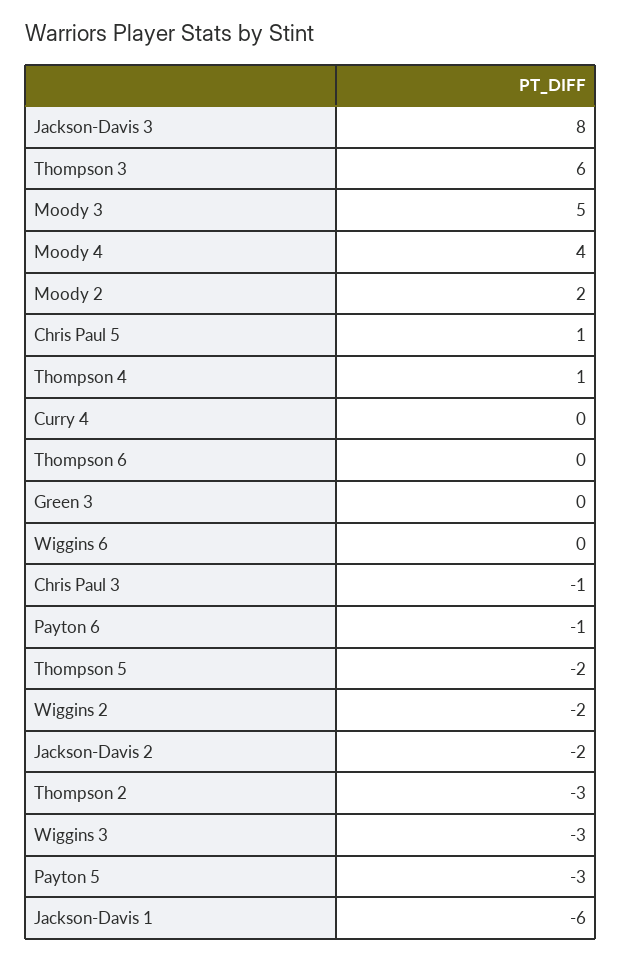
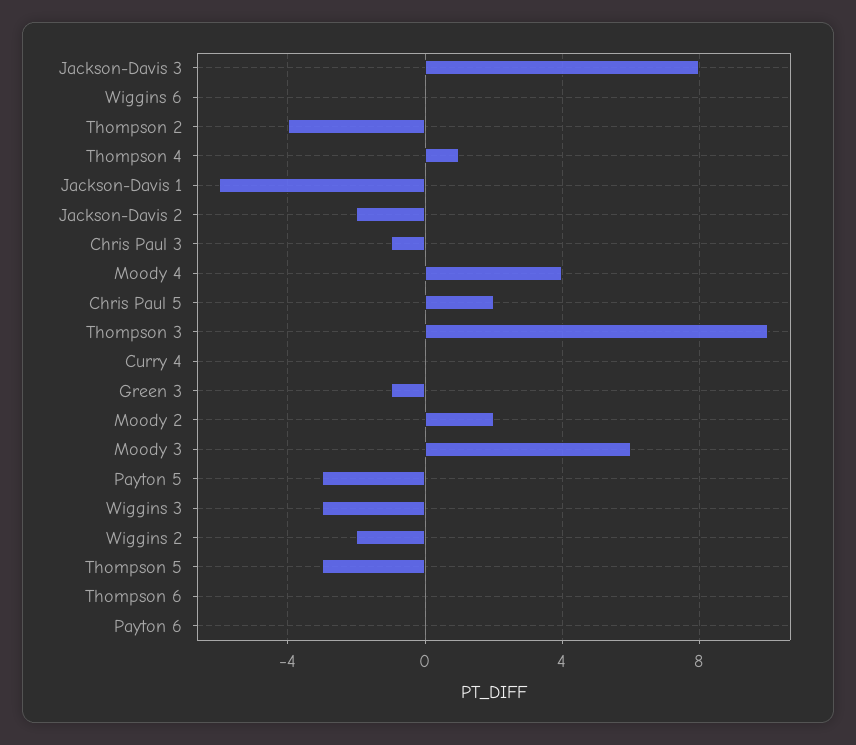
Thompson 3: 6 -> 10
Moody 3: 5 -> 6
Chris Paul 5: 1 -> 2
Green 3: 0 -> -1
Payton 6: -1 -> 0
Thompson 5: -2 -> -3
Thompson 2: -3 -> -4

